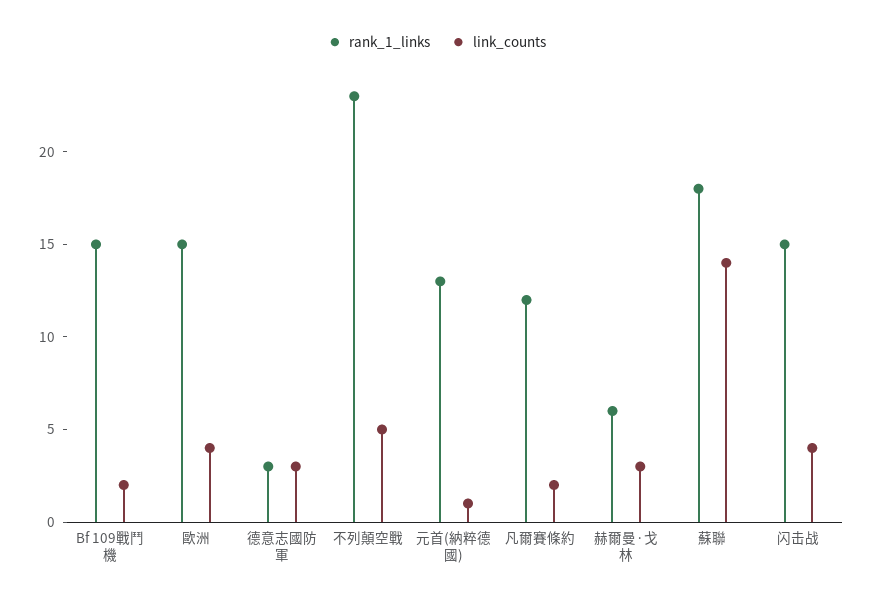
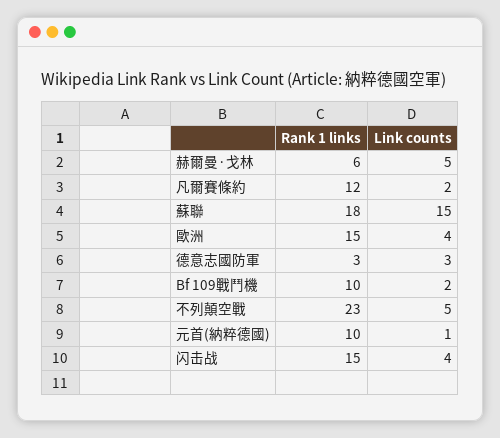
rank_1_links, Bf 109戰鬥機: 15 -> 10
rank_1_links, 元首(納粹德國): 13 -> 10
link_counts, 赫爾曼·戈林: 3 -> 5
link_counts, 蘇聯: 14 -> 15

